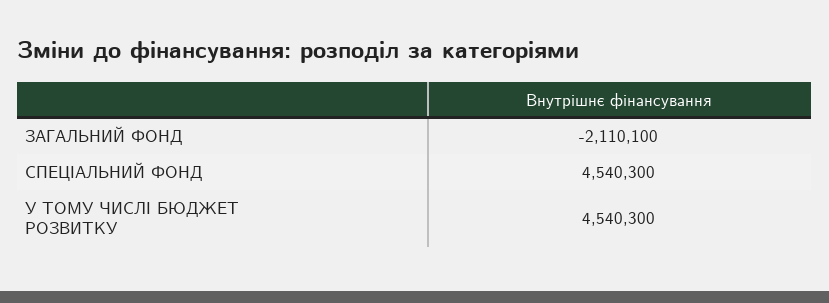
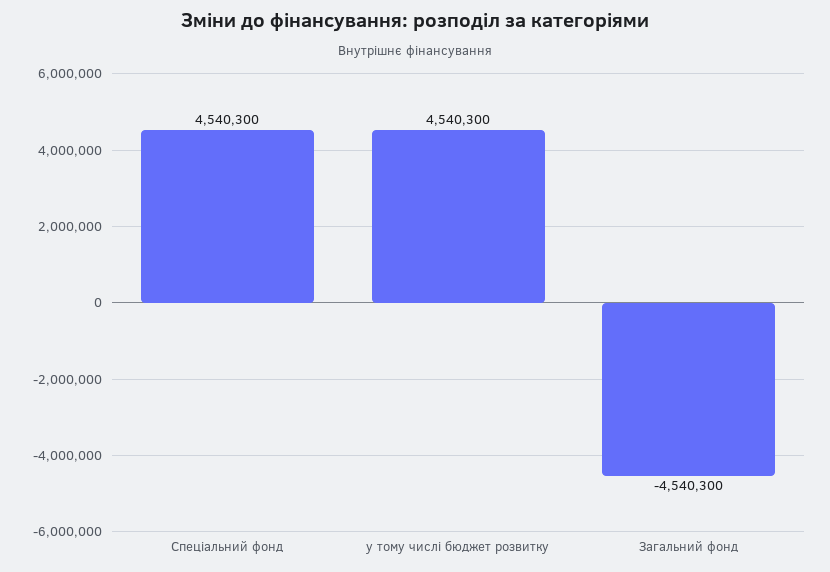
ЗАГАЛЬНИЙ ФОНД: -2110100 -> -4540300

